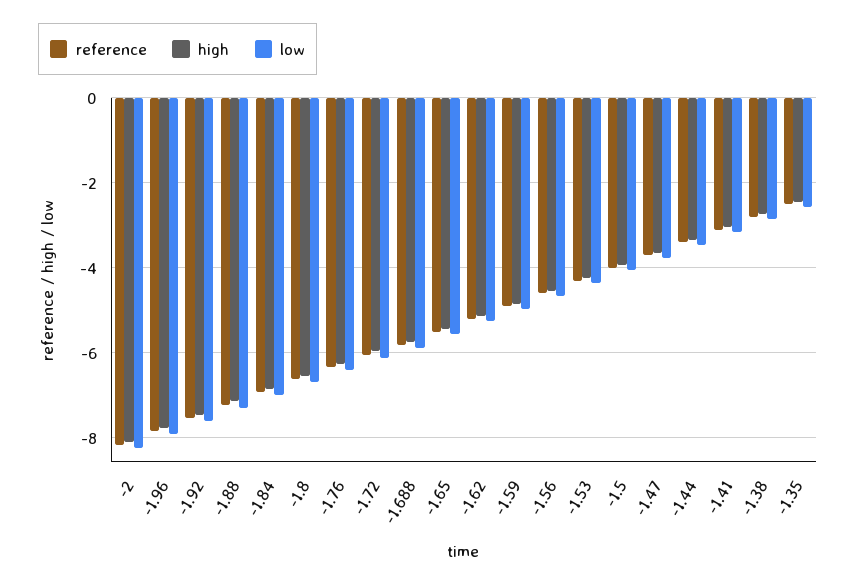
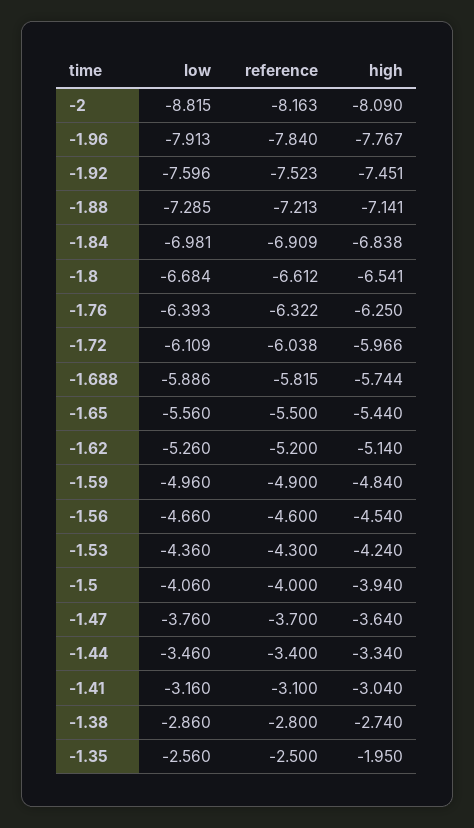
low, -2: -8.2 -> -8.815
high, -1.35: -2.4 -> -1.95

